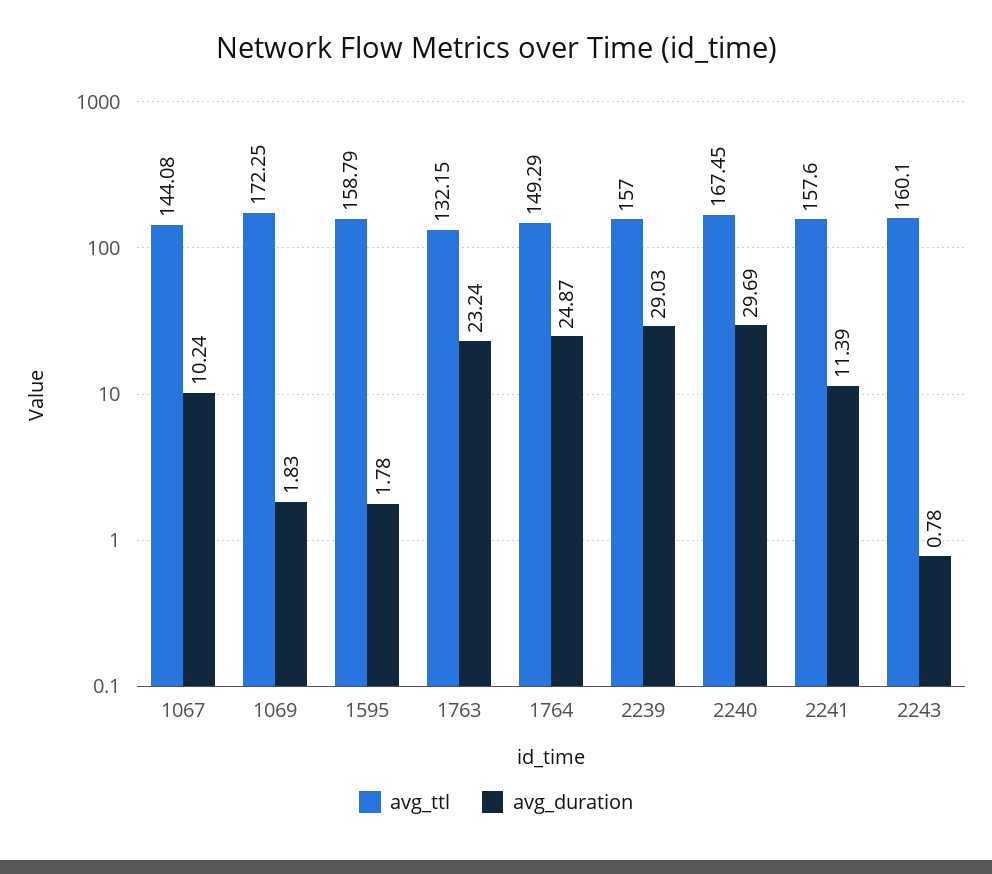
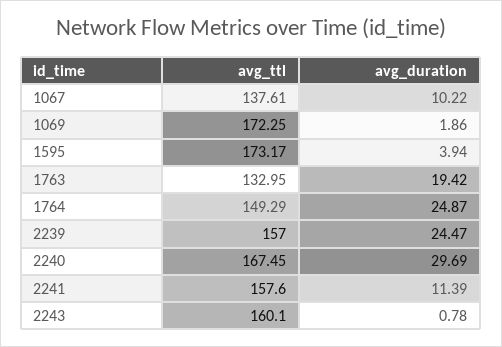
avg_ttl, 1067: 144.08 -> 137.61
avg_duration, 1067: 10.24 -> 10.22
avg_duration, 1069: 1.83 -> 1.86
avg_ttl, 1595: 158.79 -> 173.17
avg_duration, 1595: 1.78 -> 3.94
avg_ttl, 1763: 132.15 -> 132.95
avg_duration, 1763: 23.24 -> 19.42
avg_duration, 2239: 29.03 -> 24.47

